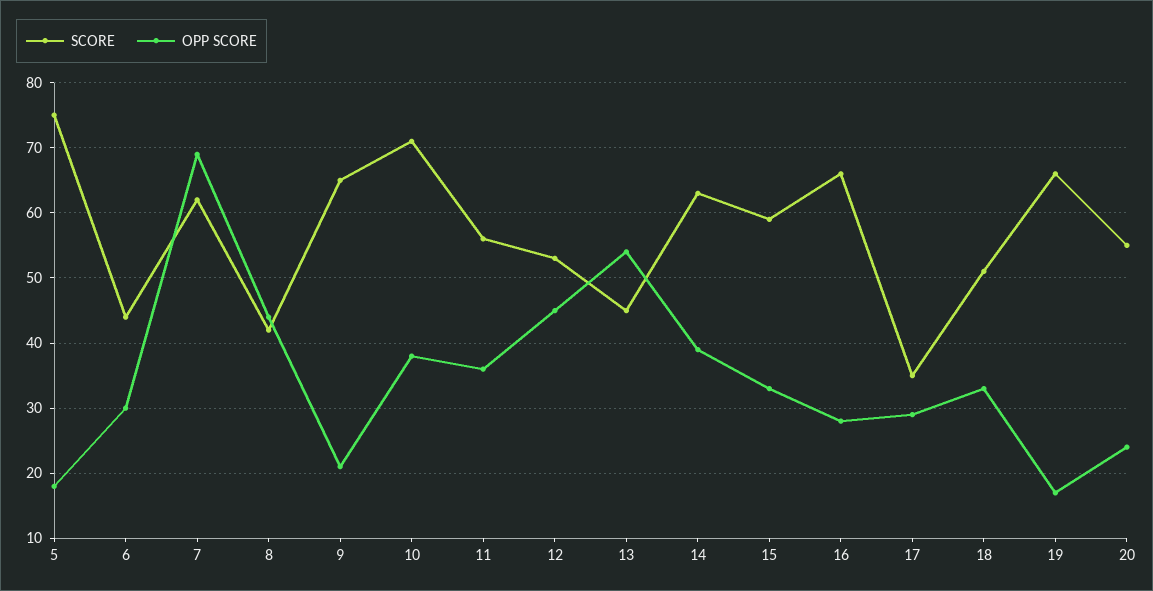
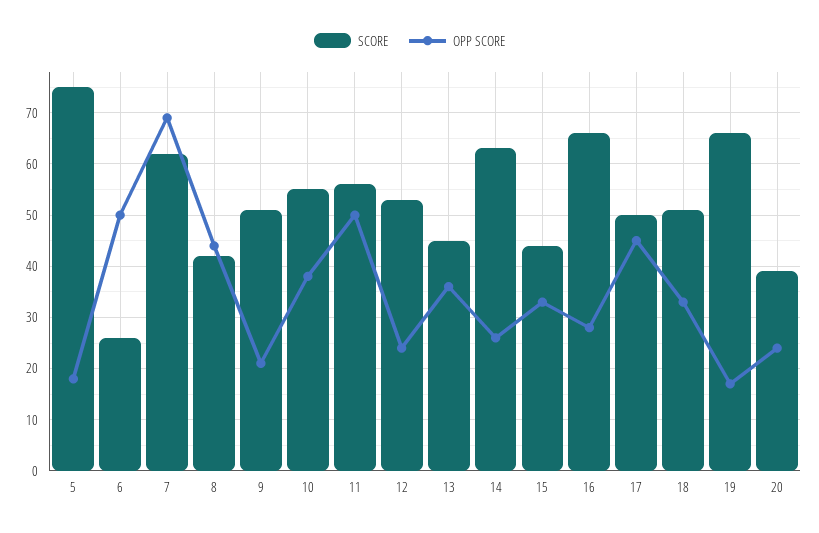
SCORE, 6: 44 -> 25
OPP SCORE, 6: 30 -> 50
SCORE, 9: 65 -> 50
SCORE, 10: 71 -> 55
OPP SCORE, 11: 36 -> 50
OPP SCORE, 12: 45 -> 25
OPP SCORE, 13: 54 -> 35
OPP SCORE, 14: 39 -> 25
SCORE, 15: 59 -> 45
SCORE, 17: 35 -> 50
OPP SCORE, 17: 29 -> 45
SCORE, 20: 55 -> 40

